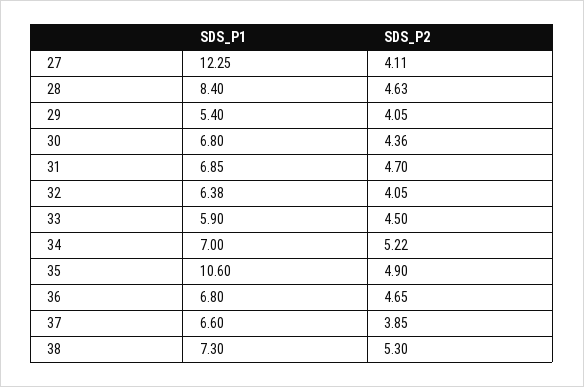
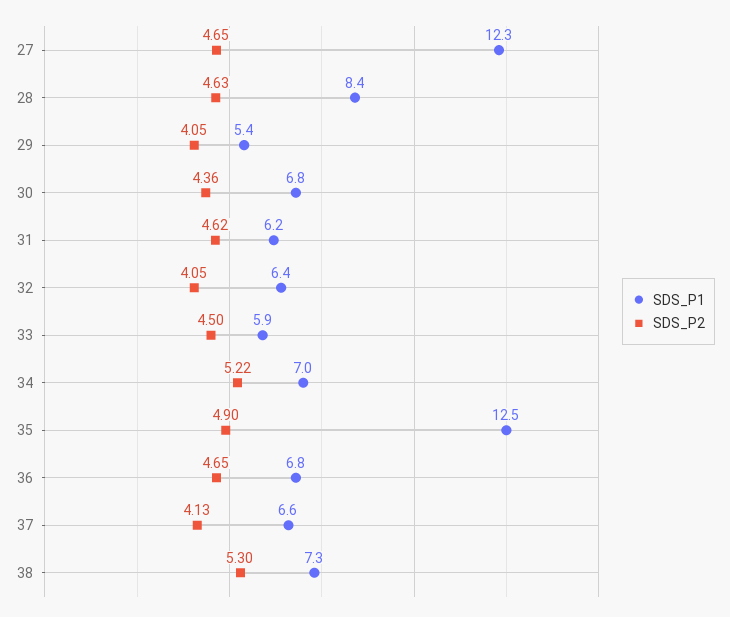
SDS_P2, 27: 4.11 -> 4.65
SDS_P1, 31: 6.85 -> 6.2
SDS_P2, 31: 4.7 -> 4.62
SDS_P1, 35: 10.6 -> 12.5
SDS_P2, 37: 3.85 -> 4.13

